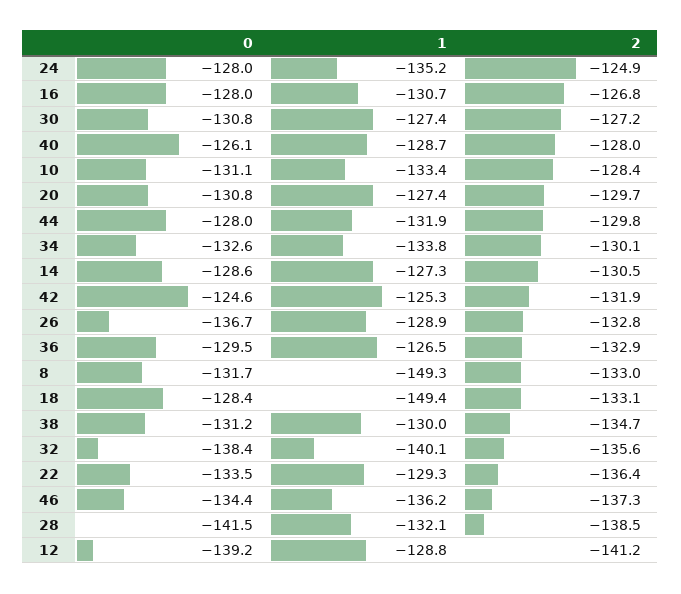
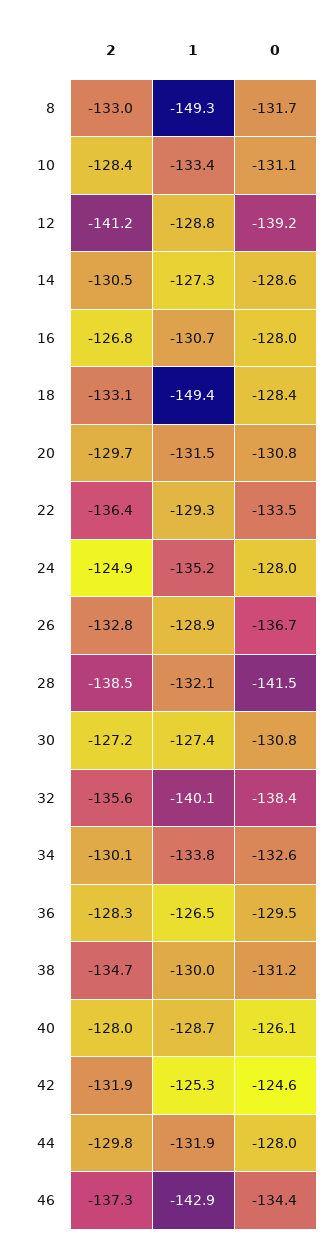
1, 20: -127.4 -> -131.5
2, 36: -132.9 -> -128.3
1, 46: -136.2 -> -142.9

